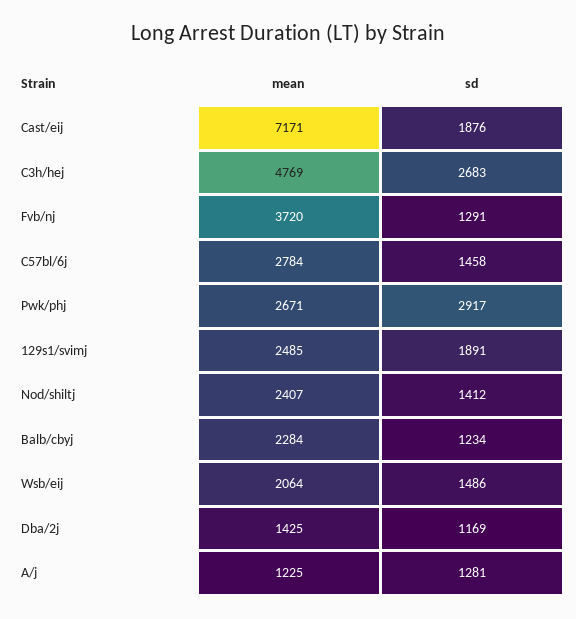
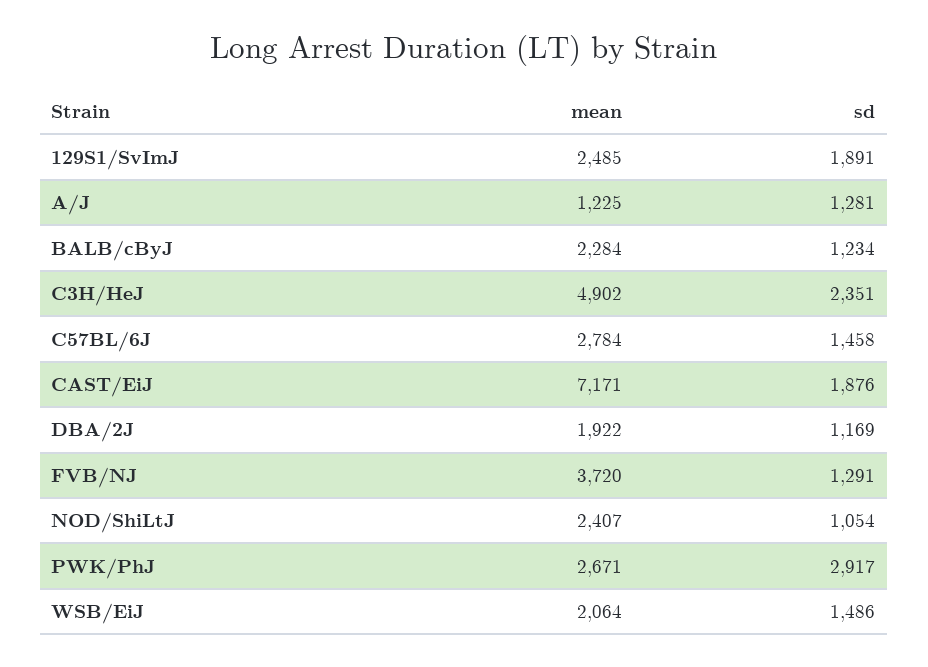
mean, C3h/hej: 4769 -> 4902
sd, C3h/hej: 2683 -> 2351
sd, Nod/shiltj: 1412 -> 1054
mean, Dba/2j: 1425 -> 1922

